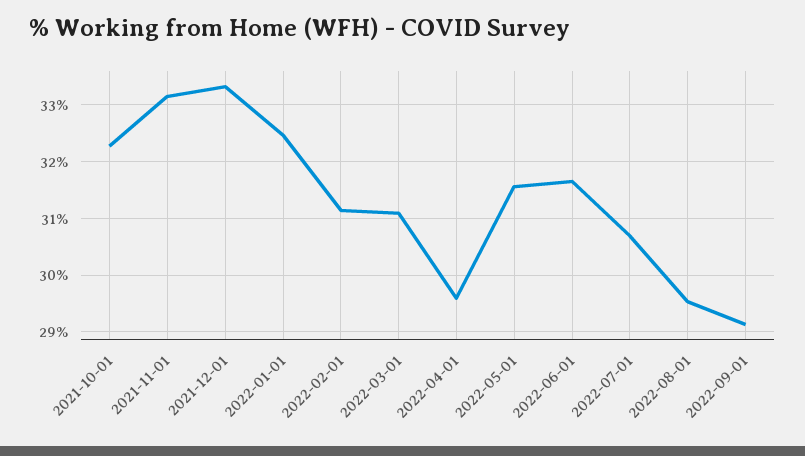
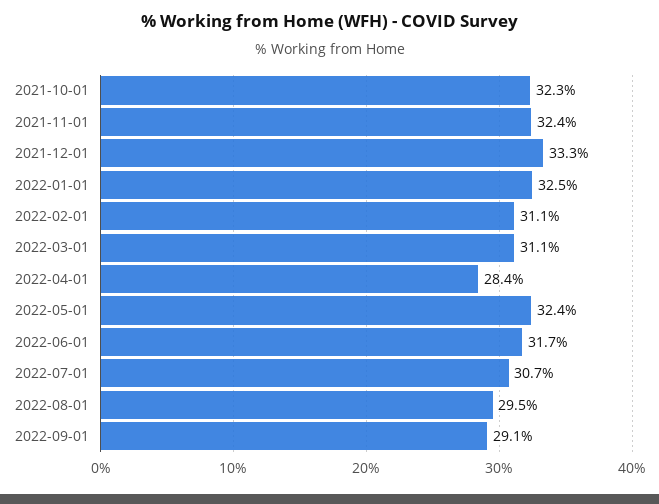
2021-11-01: 33.2 -> 32.4
2022-04-01: 29.6 -> 28.4
2022-05-01: 31.6 -> 32.4

